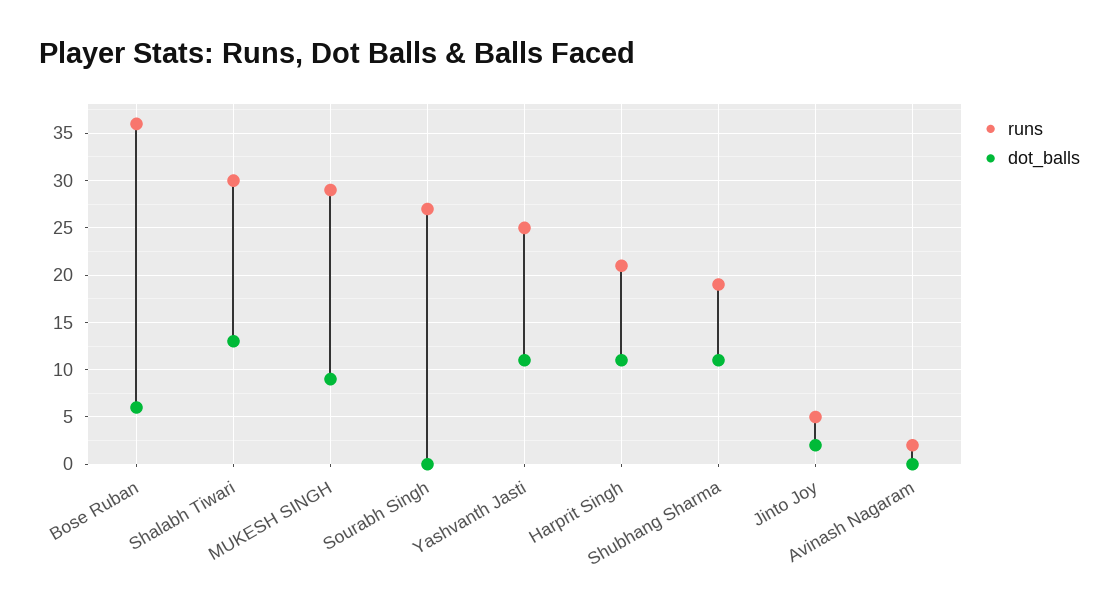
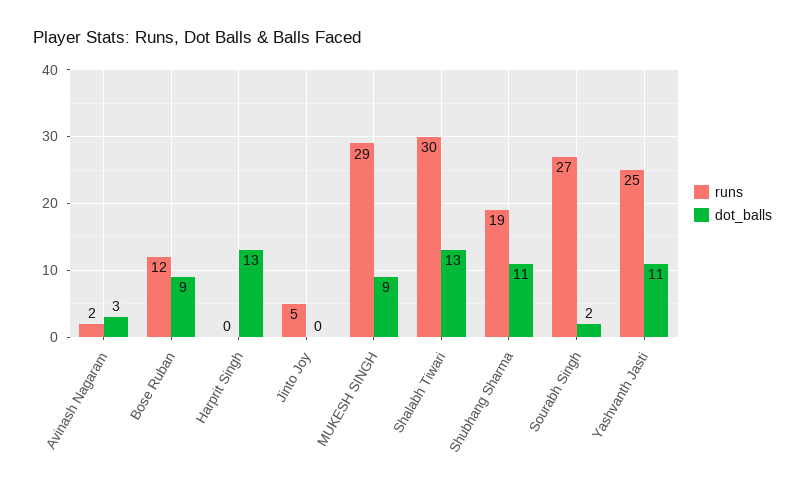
runs, Bose Ruban: 36 -> 12
dot_balls, Bose Ruban: 6 -> 9
dot_balls, Sourabh Singh: 0 -> 2
runs, Harprit Singh: 21 -> 0
dot_balls, Harprit Singh: 11 -> 13
dot_balls, Jinto Joy: 2 -> 0
dot_balls, Avinash Nagaram: 0 -> 3

